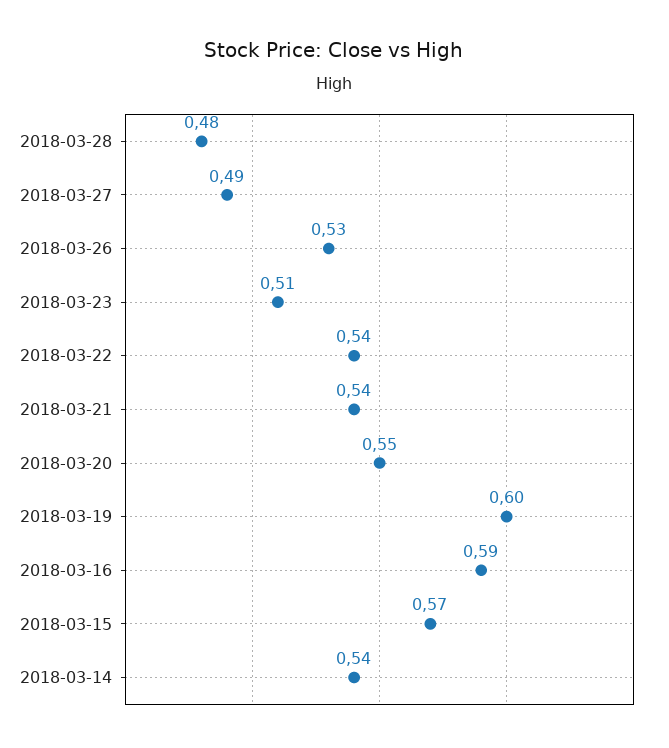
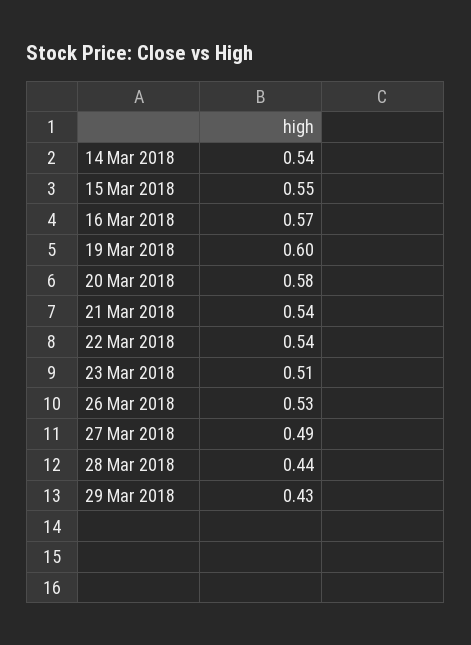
2018-03-28: 0.48 -> 0.44
2018-03-20: 0.55 -> 0.58
2018-03-16: 0.59 -> 0.57
2018-03-15: 0.57 -> 0.55
29 Mar 2018: none -> 0.43

